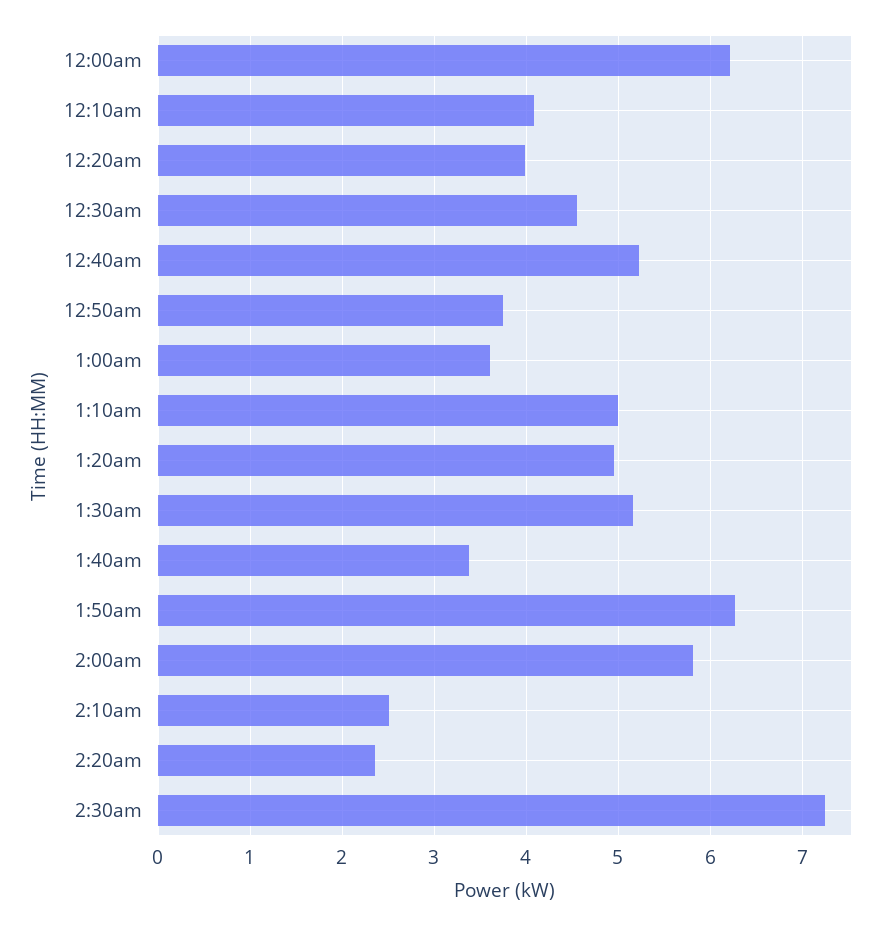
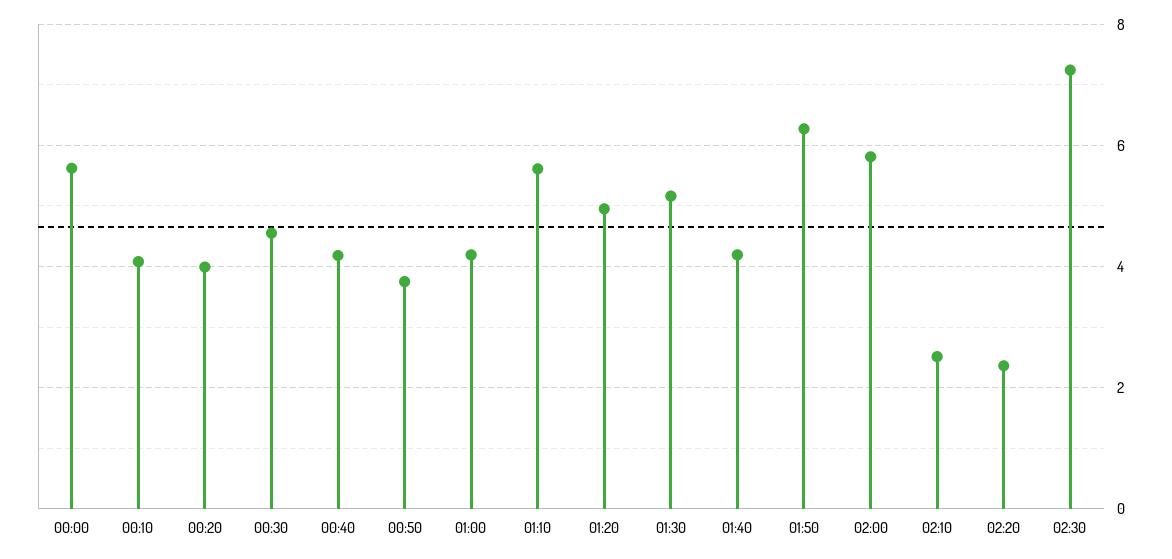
12:00am: 6.2 -> 5.6
12:40am: 5.2 -> 4.2
1:00am: 3.6 -> 4.2
1:10am: 5 -> 5.6
1:40am: 3.4 -> 4.2

